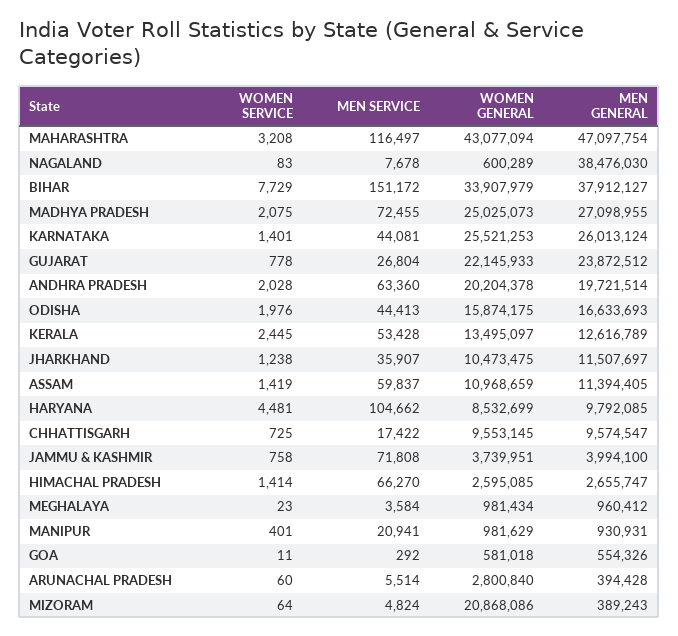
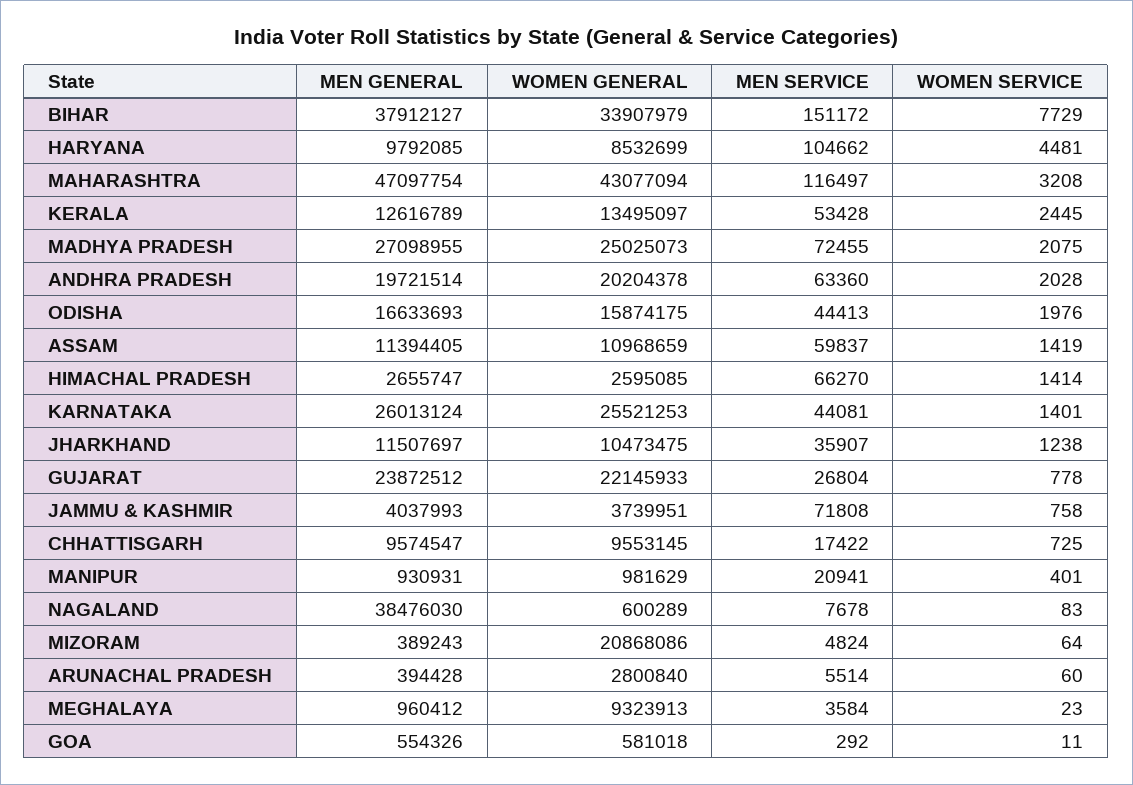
MEN GENERAL, JAMMU & KASHMIR: 3994100 -> 4037993
WOMEN GENERAL, MEGHALAYA: 981434 -> 9323913

